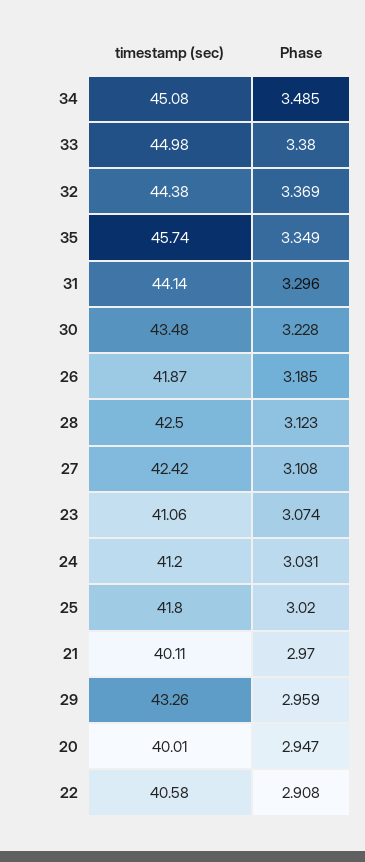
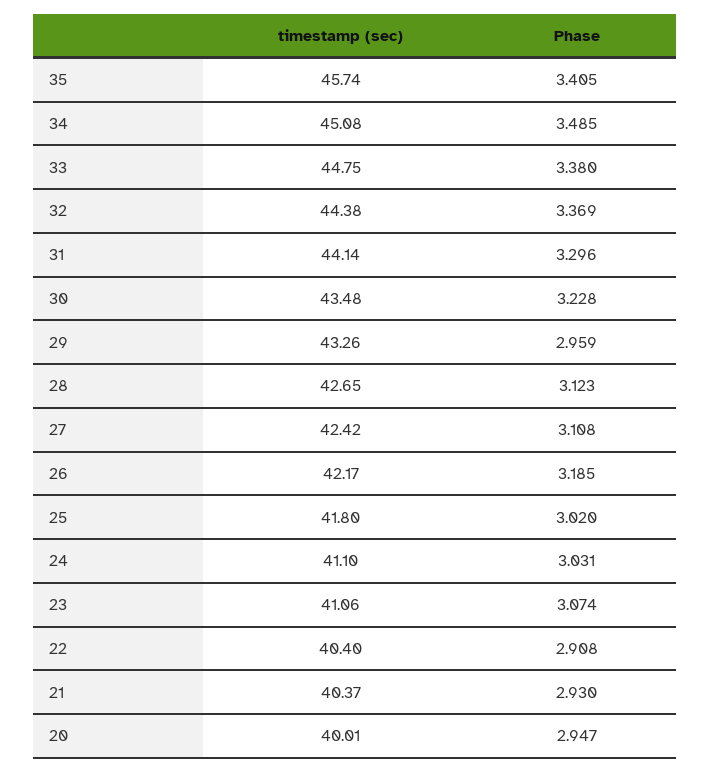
timestamp (sec), 33: 44.98 -> 44.75
Phase, 35: 3.349 -> 3.405
timestamp (sec), 26: 41.87 -> 42.17
timestamp (sec), 28: 42.5 -> 42.65
timestamp (sec), 24: 41.2 -> 41.1
timestamp (sec), 21: 40.11 -> 40.37
Phase, 21: 2.97 -> 2.93
timestamp (sec), 22: 40.58 -> 40.4

